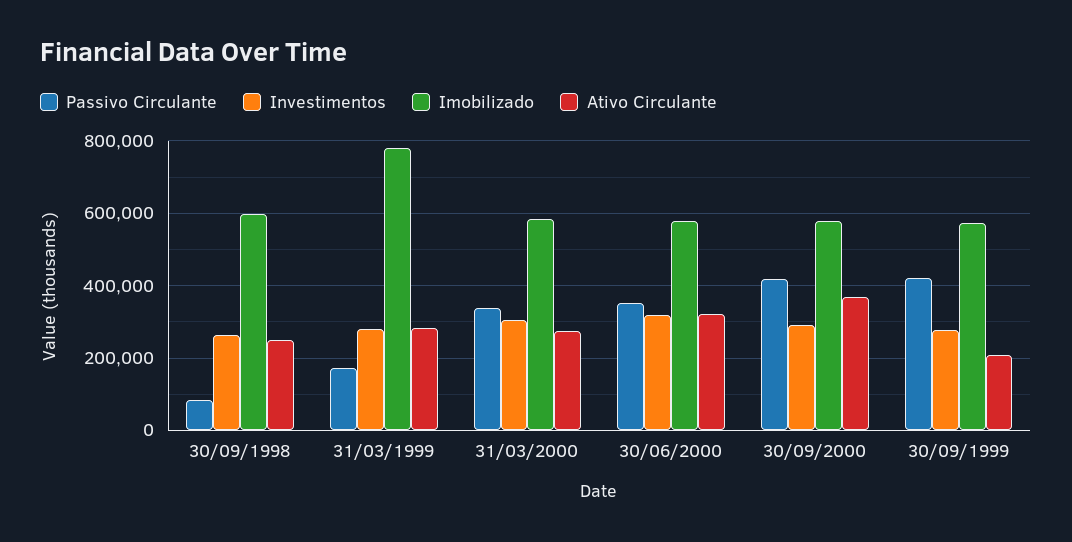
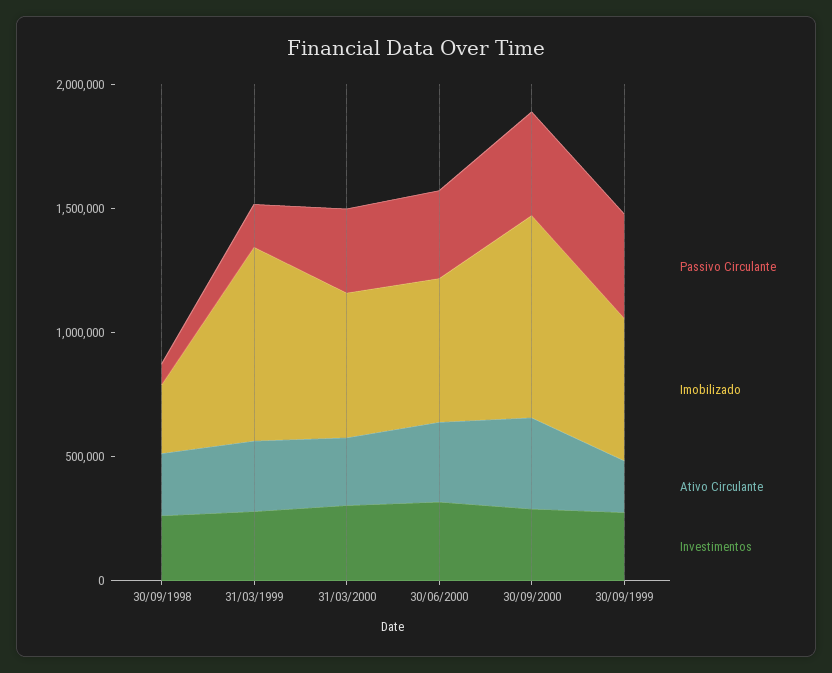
Imobilizado, 30/09/1998: 600000 -> 300000
Imobilizado, 30/09/2000: 580000 -> 800000

